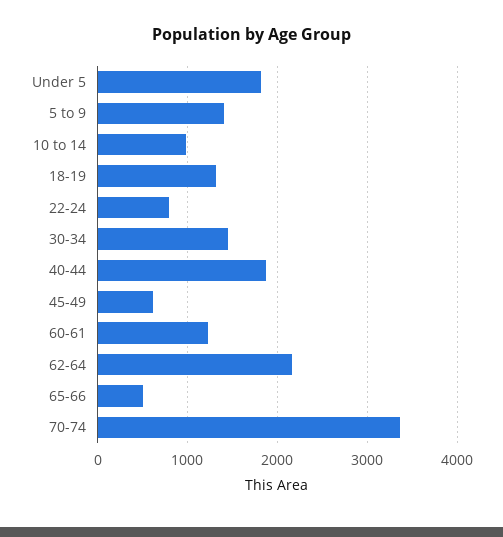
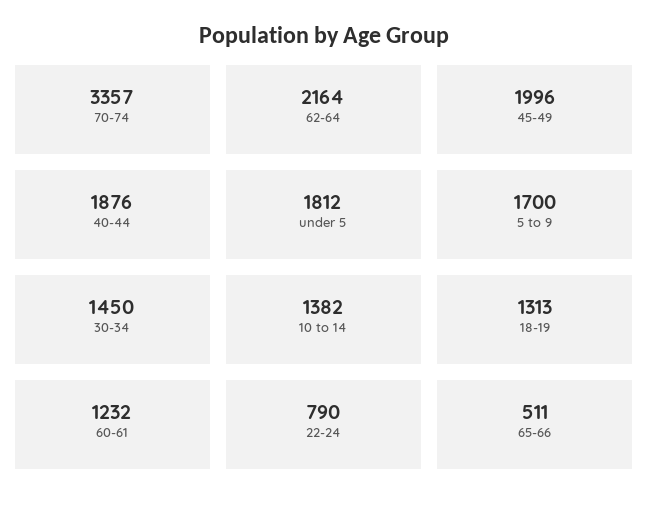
5 to 9: 1400 -> 1700
10 to 14: 1000 -> 1382
45-49: 600 -> 1996

